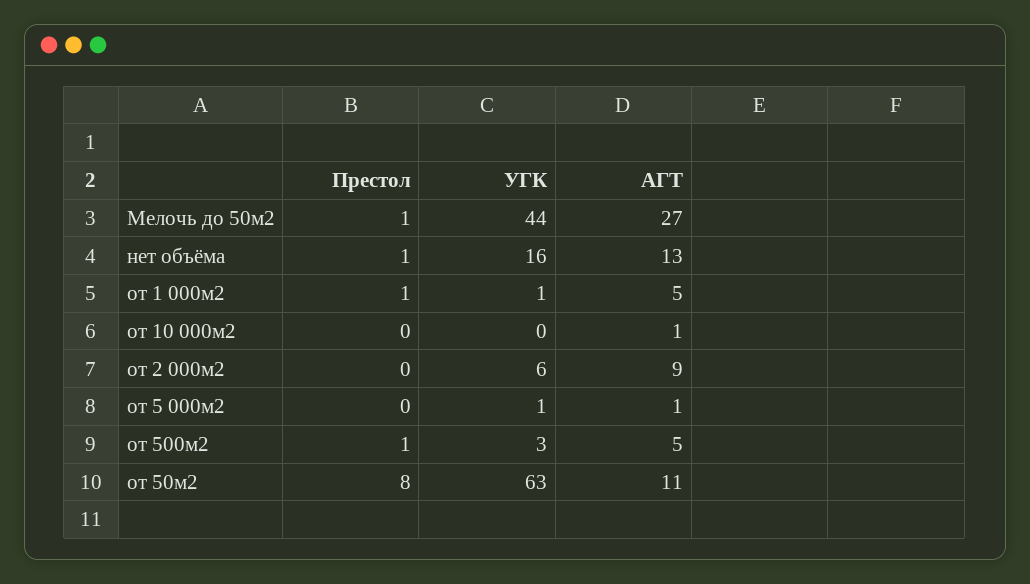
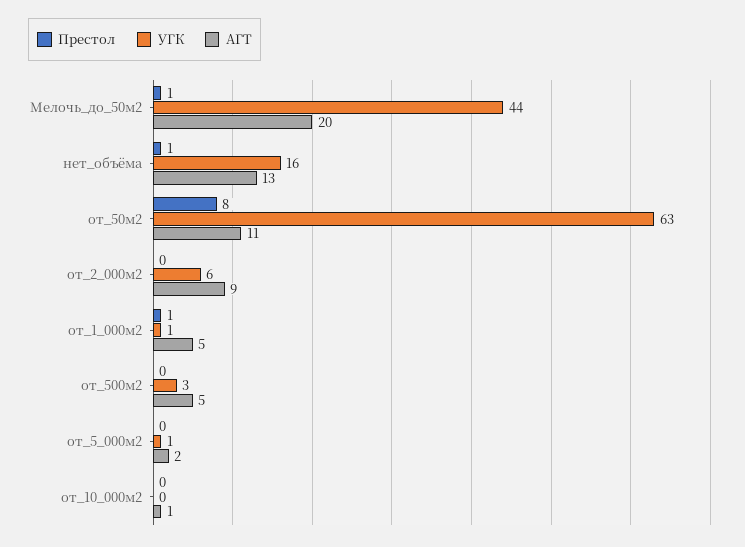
АГТ, Мелочь до 50м2: 27 -> 20
АГТ, от 5 000м2: 1 -> 2
Престол, от 500м2: 1 -> 0

